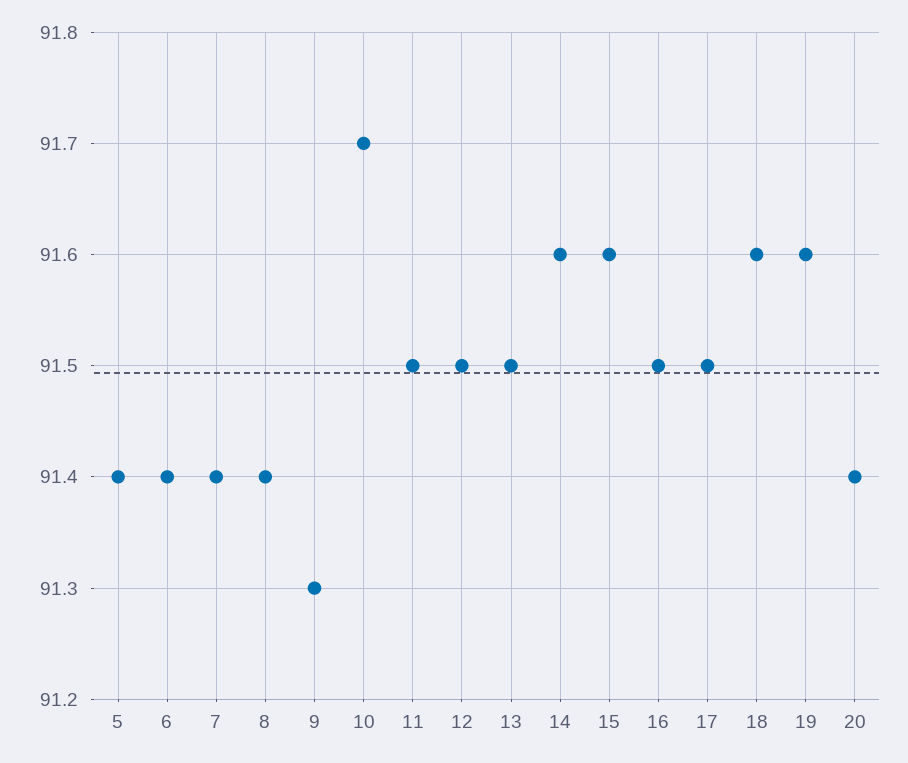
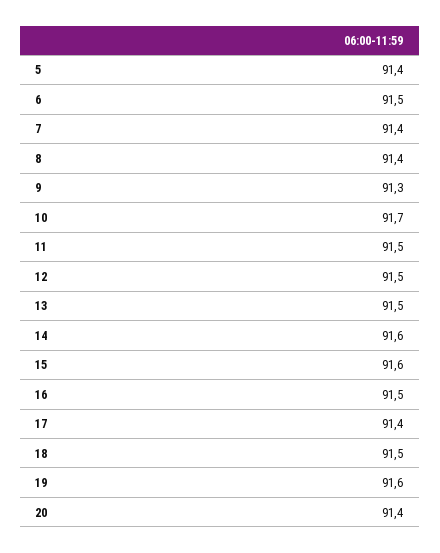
6: 91.4 -> 91.5
17: 91.5 -> 91.4
18: 91.6 -> 91.5

